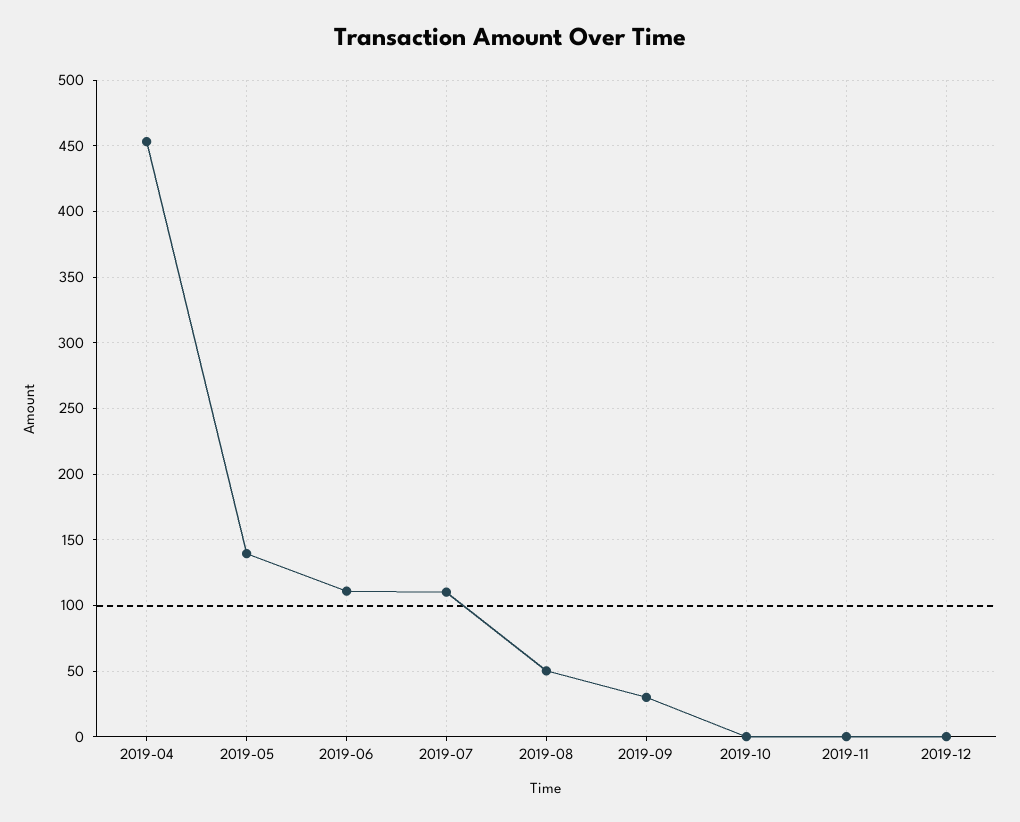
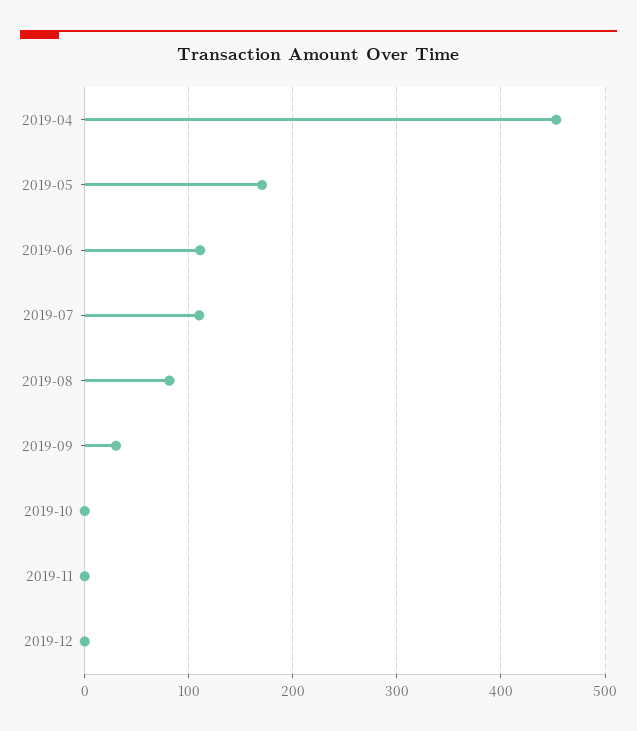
2019-05: 140 -> 170
2019-08: 50 -> 80

